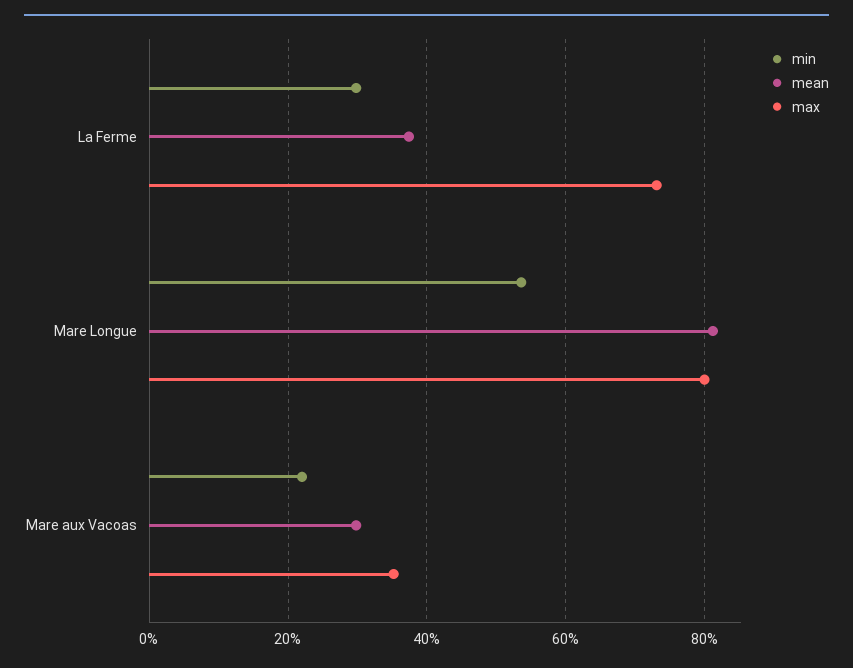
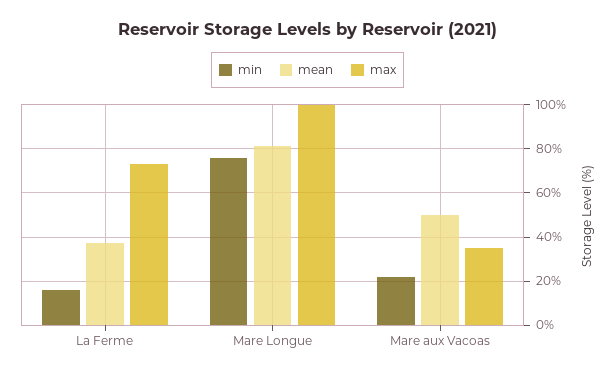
min, La Ferme: 30 -> 15
min, Mare Longue: 54 -> 75
max, Mare Longue: 80 -> 100
mean, Mare aux Vacoas: 30 -> 50

